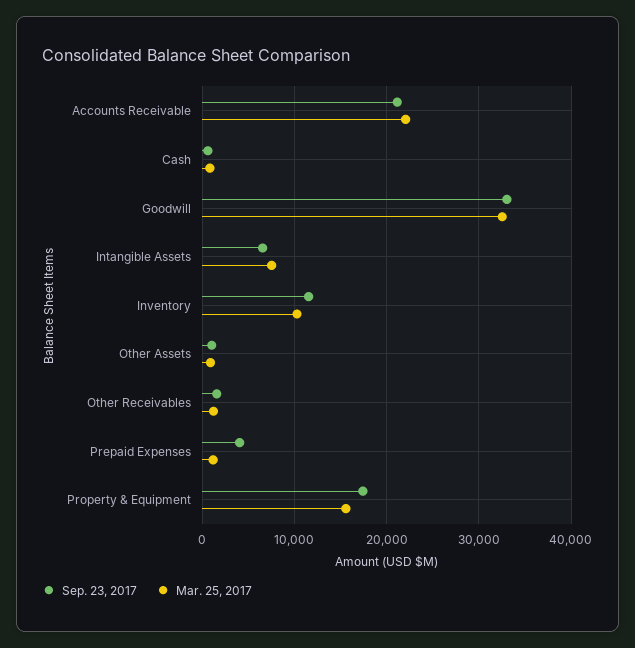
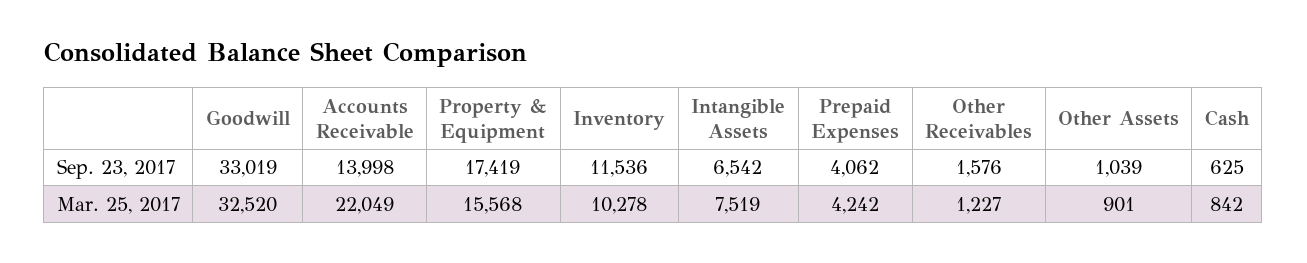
Sep. 23, 2017, Accounts Receivable: 21000 -> 13998
Mar. 25, 2017, Prepaid Expenses: 1000 -> 4242

